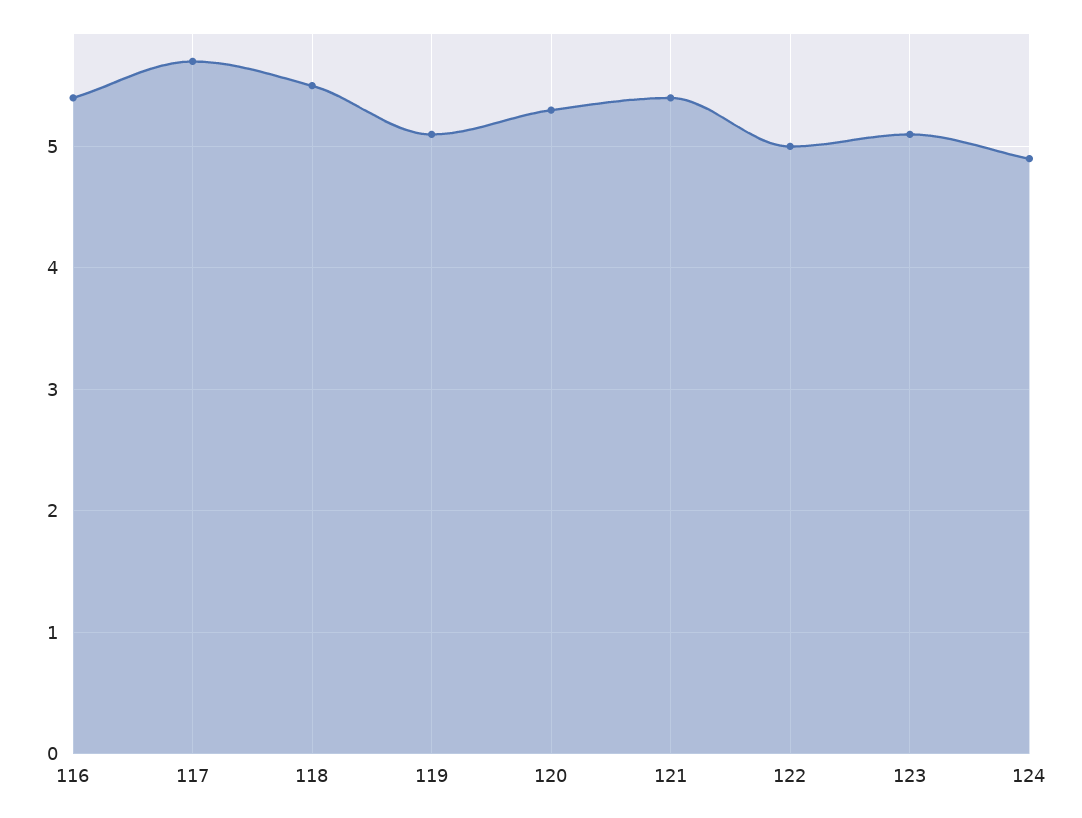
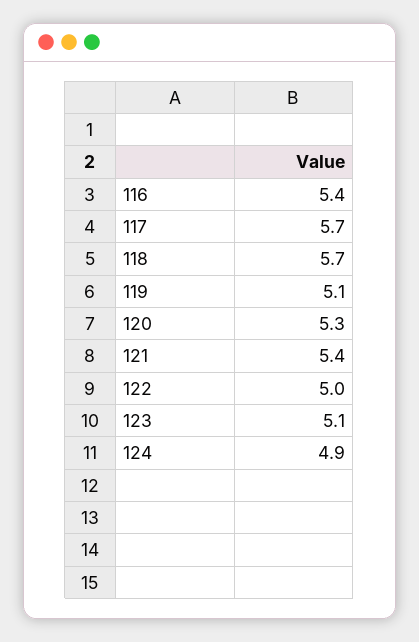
118: 5.5 -> 5.7

